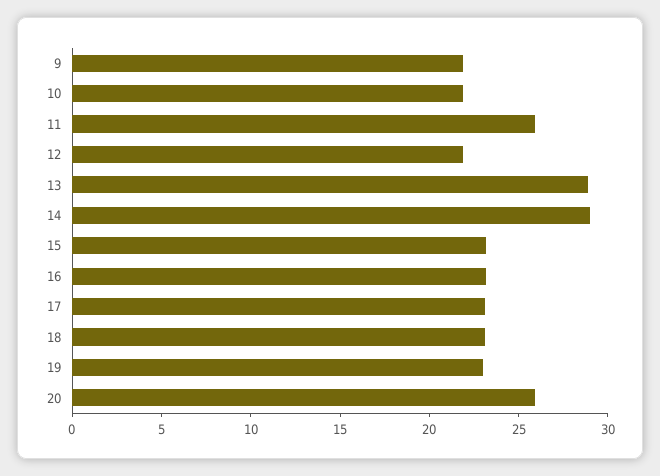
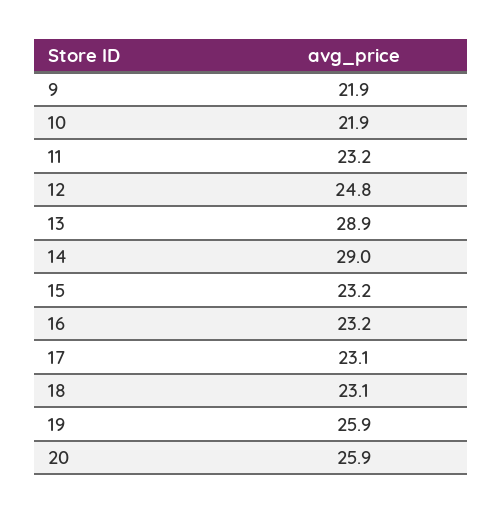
11: 26 -> 23.2
12: 22 -> 24.8
19: 23 -> 25.9

